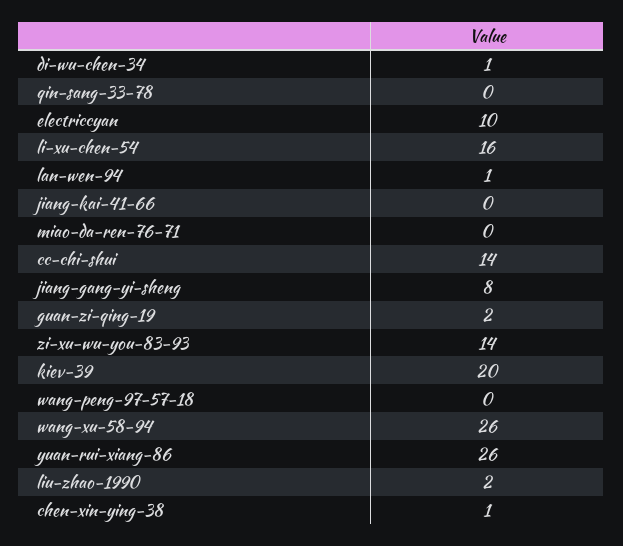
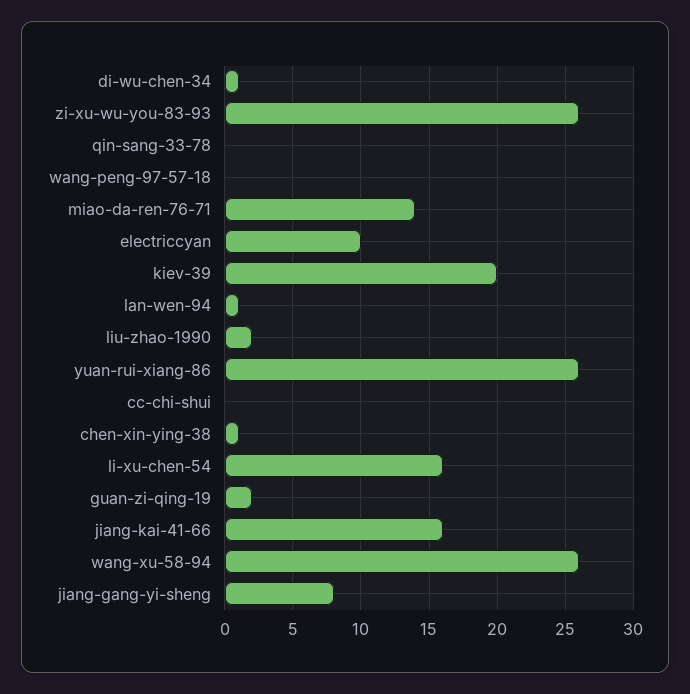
jiang-kai-41-66: 0 -> 16
miao-da-ren-76-71: 0 -> 14
cc-chi-shui: 14 -> 0
zi-xu-wu-you-83-93: 14 -> 26

